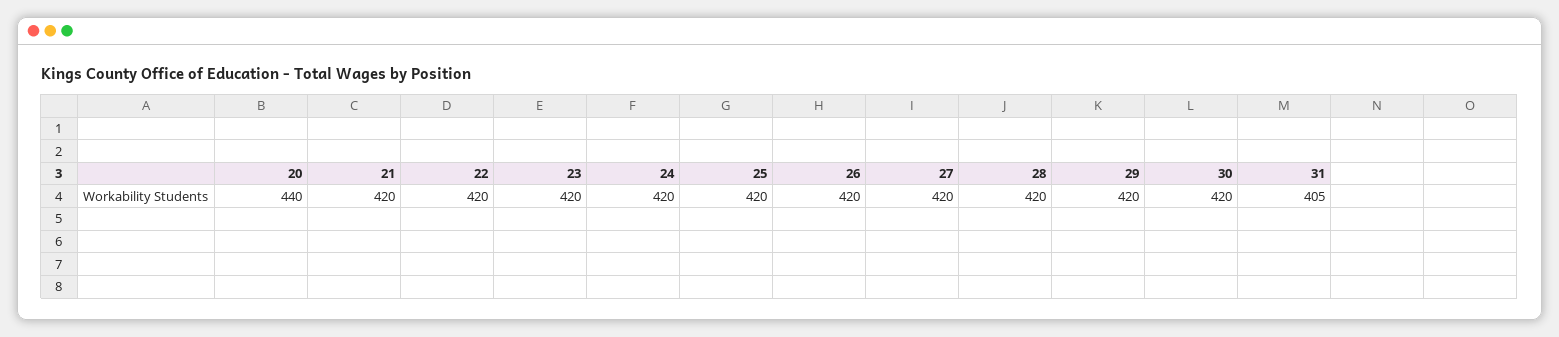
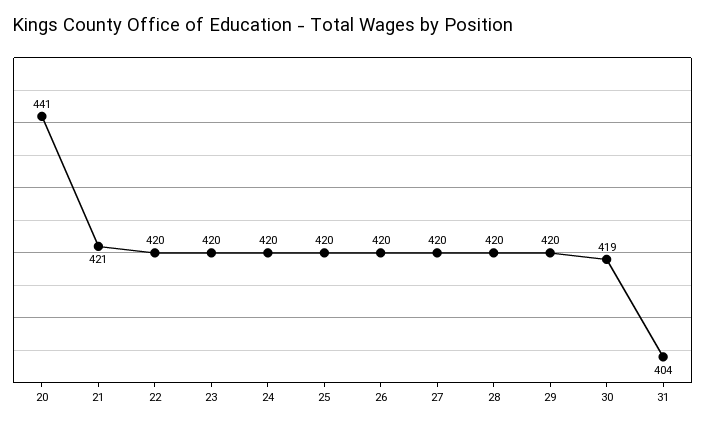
20: 440 -> 441
21: 420 -> 421
30: 420 -> 419
31: 405 -> 404

